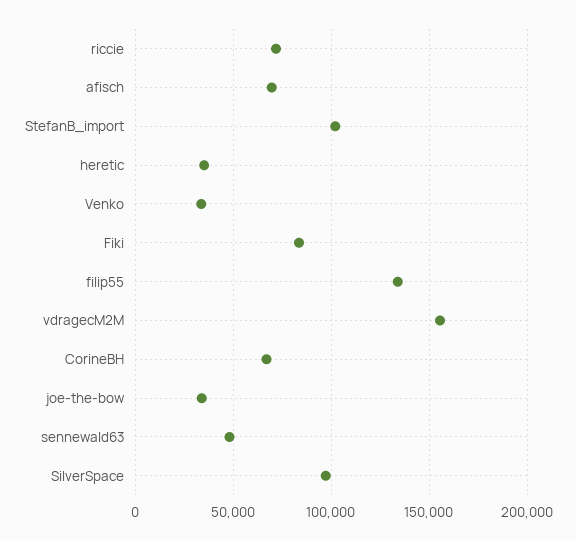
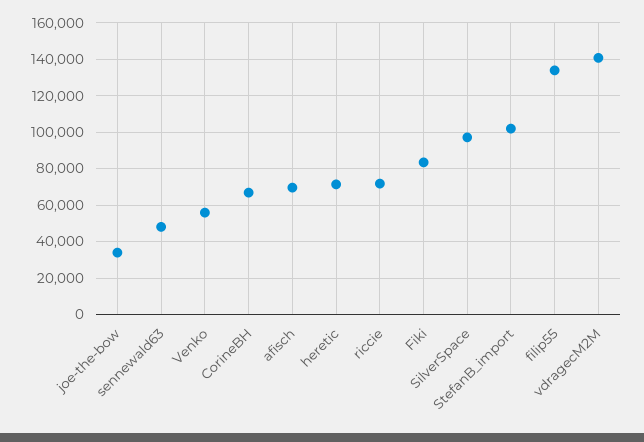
heretic: 35000 -> 70000
Venko: 35000 -> 55000
vdragecM2M: 155000 -> 140000

